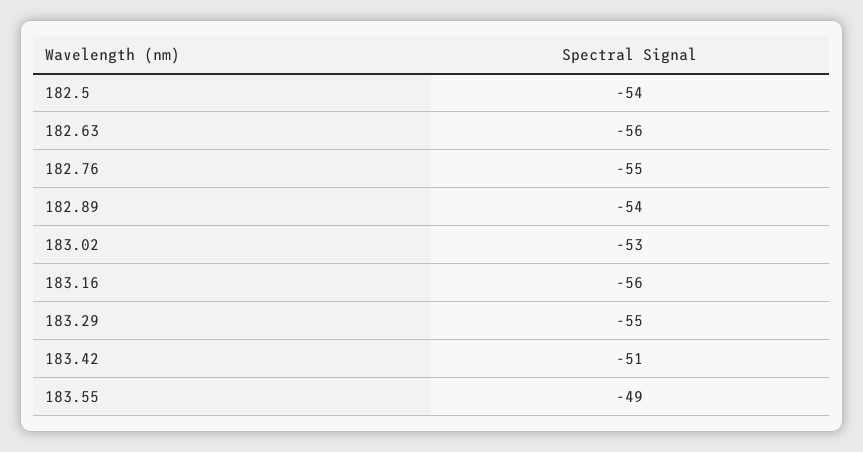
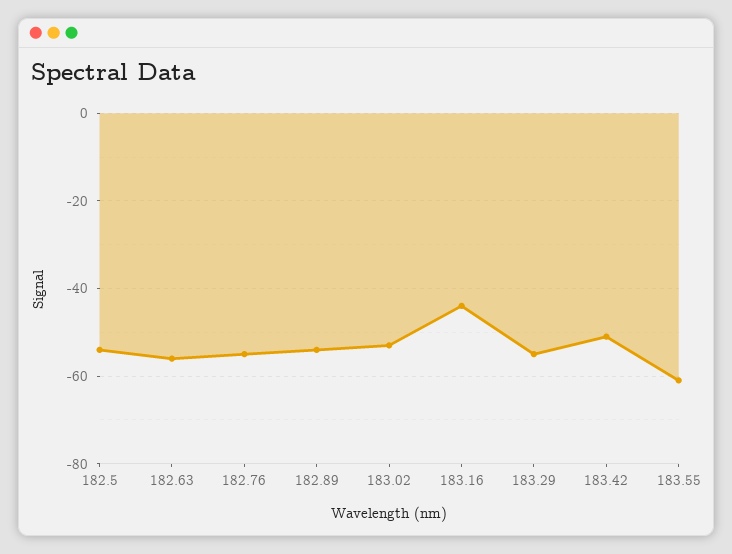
183.16: -56 -> -45
183.55: -49 -> -60

